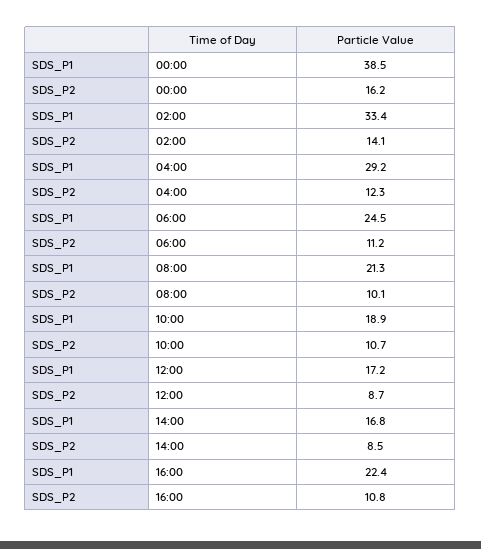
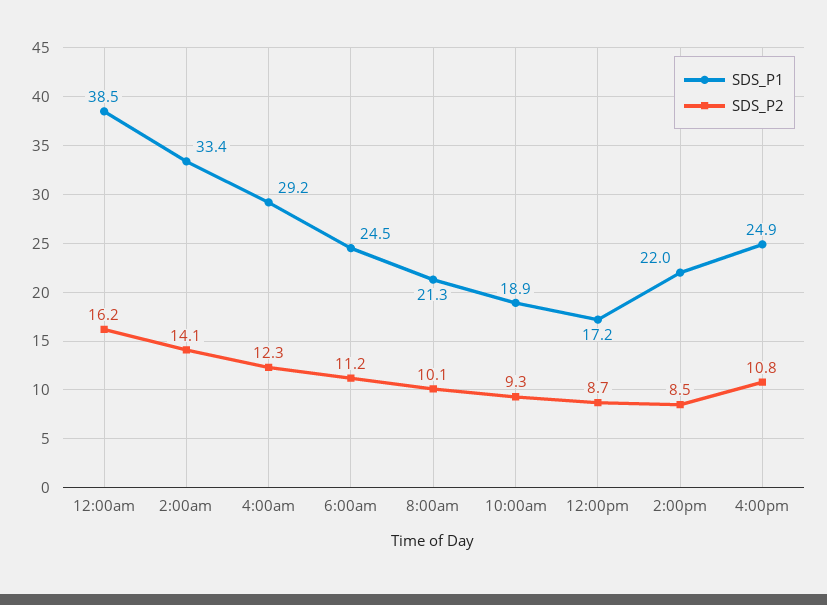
SDS_P2, 10:00: 10.7 -> 9.3
SDS_P1, 14:00: 16.8 -> 22
SDS_P1, 16:00: 22.4 -> 24.9

